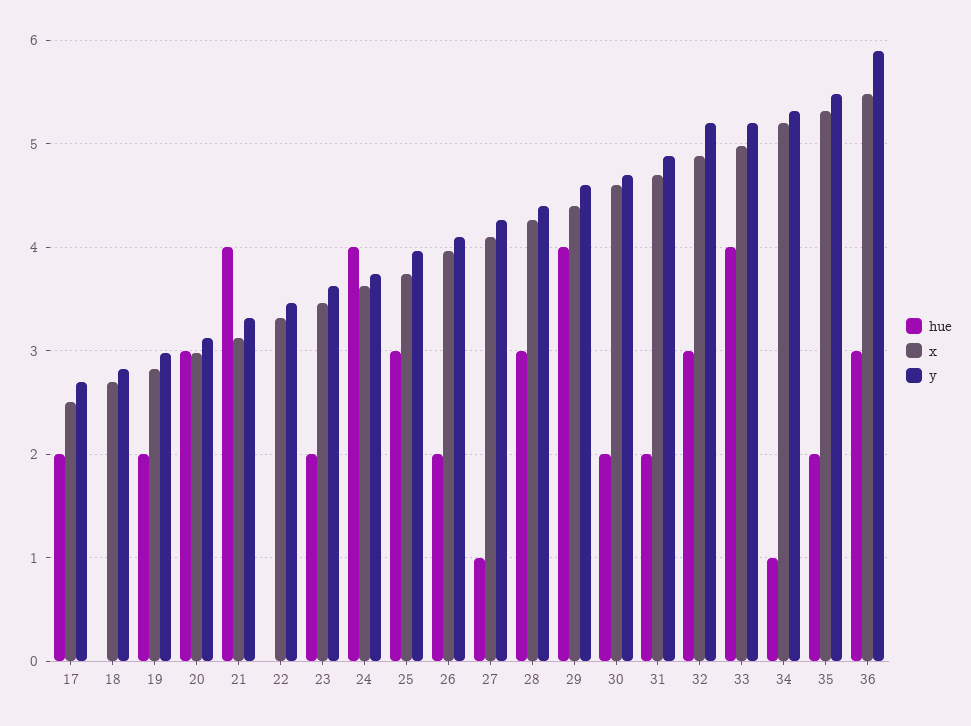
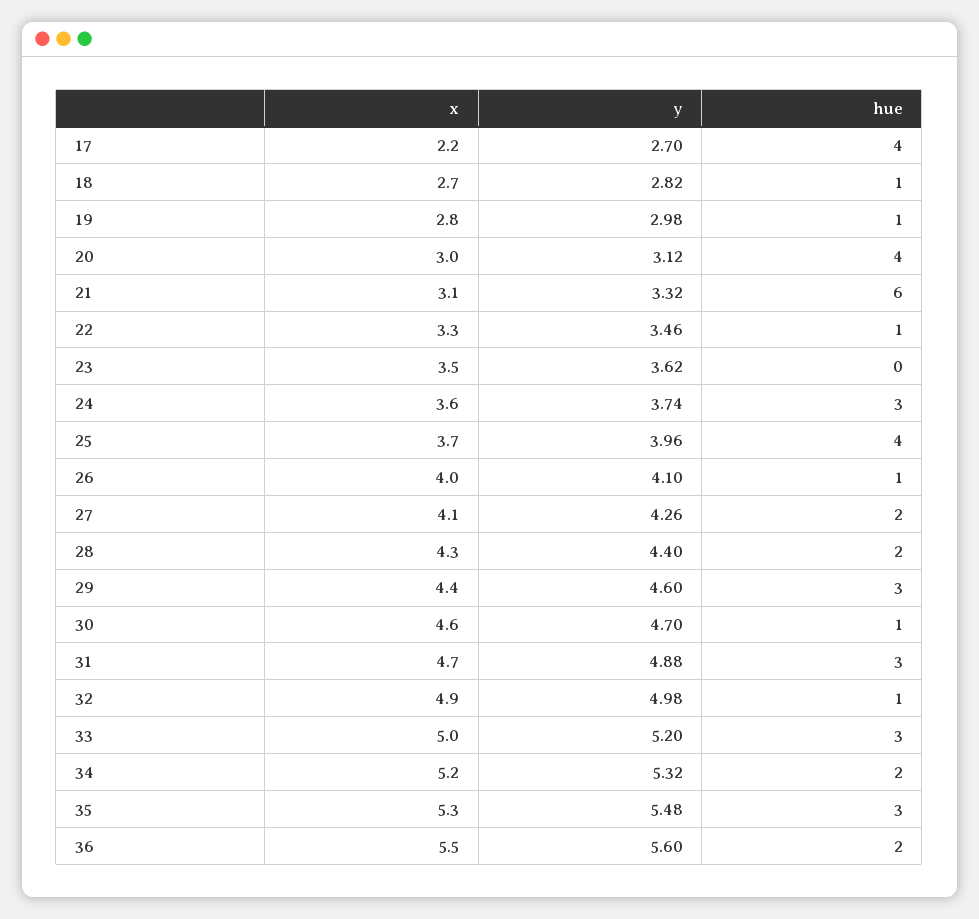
hue, 17: 2 -> 4
x, 17: 2.5 -> 2.2
hue, 18: 0 -> 1
hue, 19: 2 -> 1
hue, 20: 3 -> 4
hue, 21: 4 -> 6
hue, 22: 0 -> 1
hue, 23: 2 -> 0
hue, 24: 4 -> 3
hue, 25: 3 -> 4
hue, 26: 2 -> 1
hue, 27: 1 -> 2
hue, 28: 3 -> 2
hue, 29: 4 -> 3
hue, 30: 2 -> 1
hue, 31: 2 -> 3
hue, 32: 3 -> 1
y, 32: 5.2 -> 4.98
hue, 33: 4 -> 3
hue, 34: 1 -> 2
hue, 35: 2 -> 3
hue, 36: 3 -> 2
y, 36: 5.9 -> 5.6

